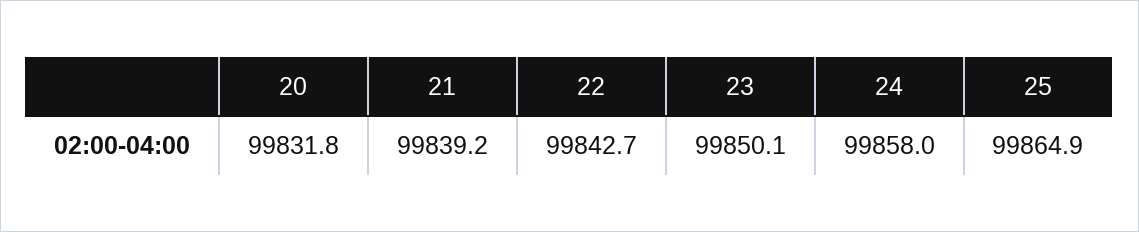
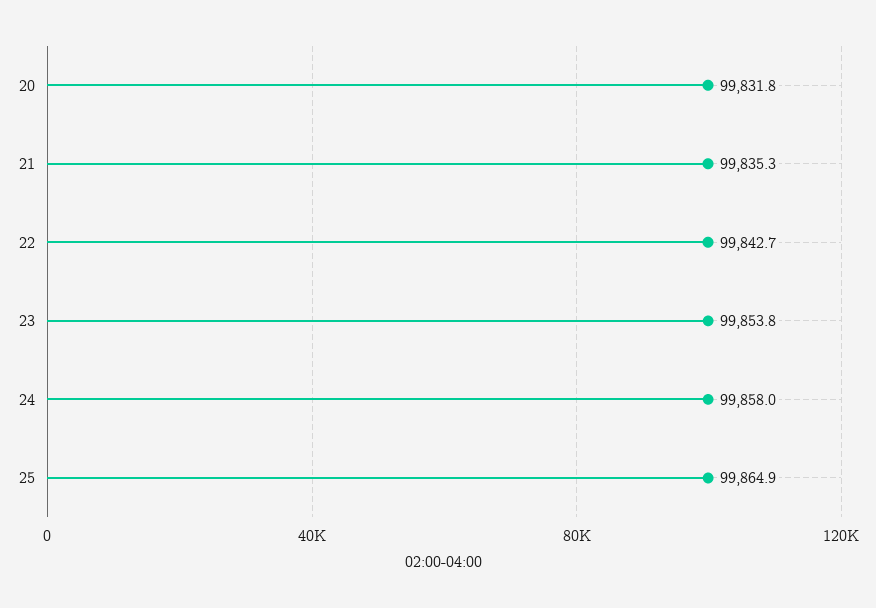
21: 99839.2 -> 99835.3
23: 99850.1 -> 99853.8

